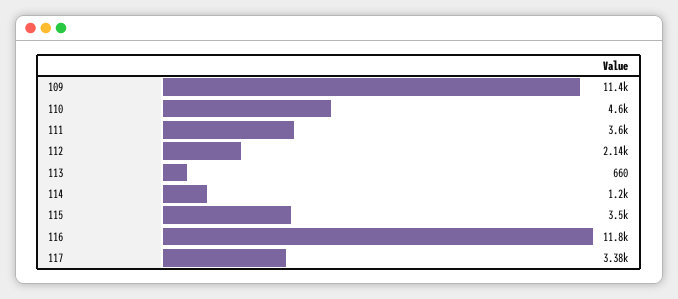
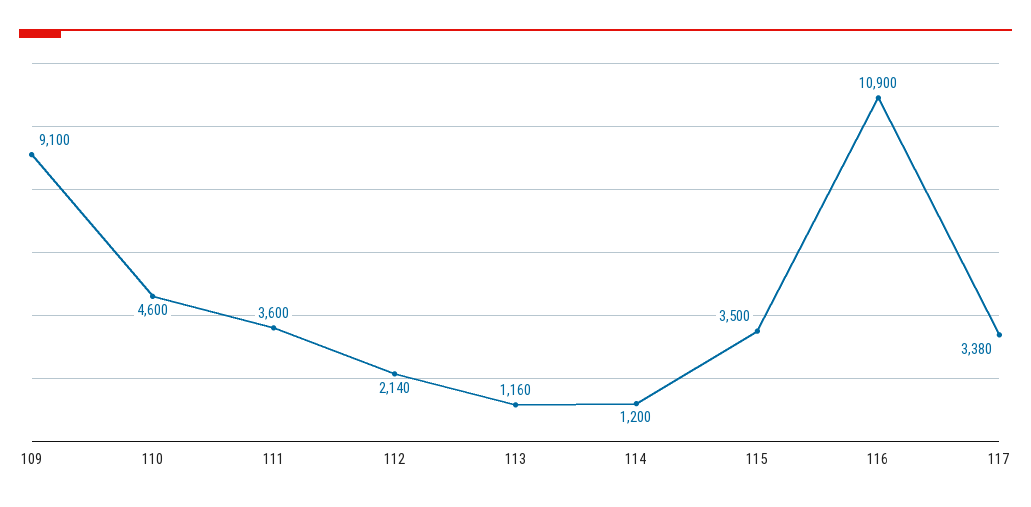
109: 11400 -> 9100
113: 660 -> 1160
116: 11800 -> 10900

